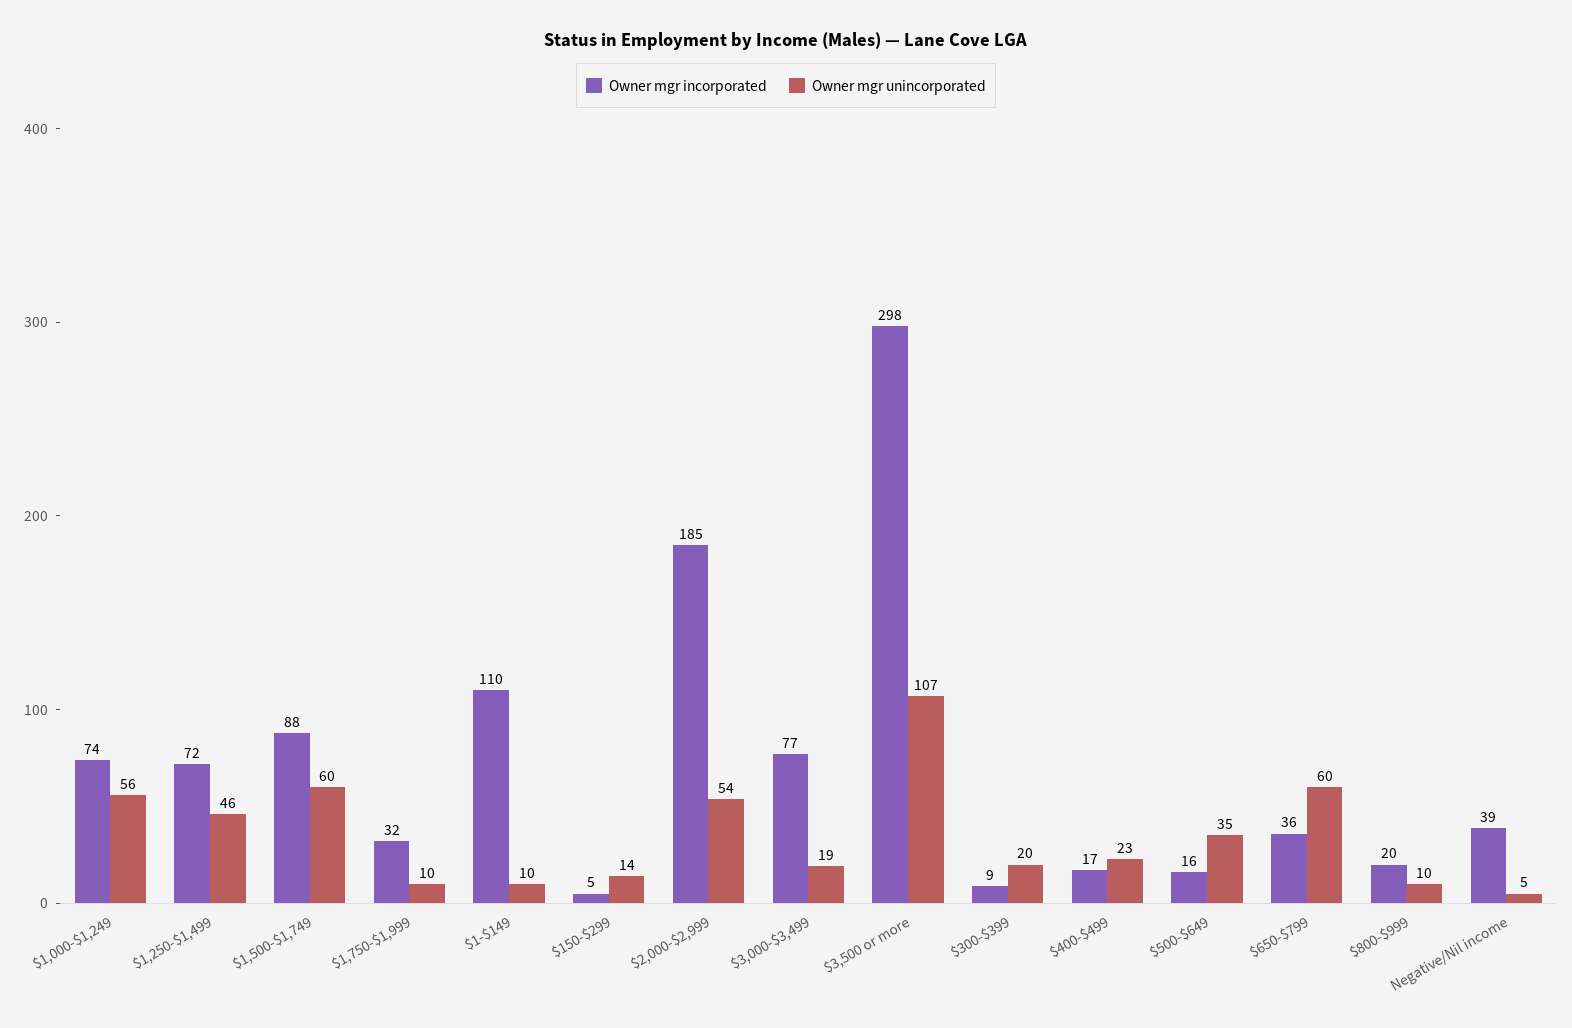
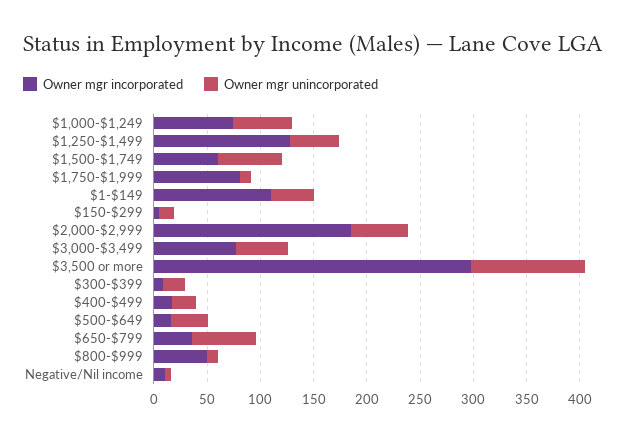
Owner mgr incorporated, $1,250-$1,499: 72 -> 130
Owner mgr incorporated, $1,500-$1,749: 88 -> 60
Owner mgr incorporated, $1,750-$1,999: 32 -> 80
Owner mgr unincorporated, $1-$149: 10 -> 40
Owner mgr unincorporated, $3,000-$3,499: 19 -> 50
Owner mgr incorporated, $800-$999: 20 -> 50
Owner mgr incorporated, Negative/Nil income: 39 -> 10

